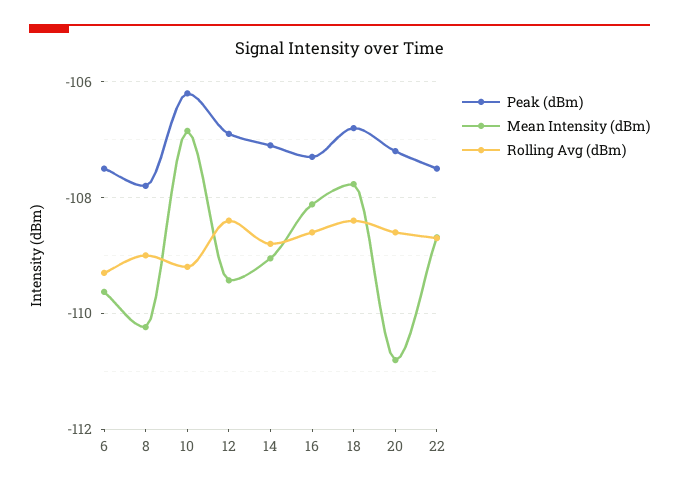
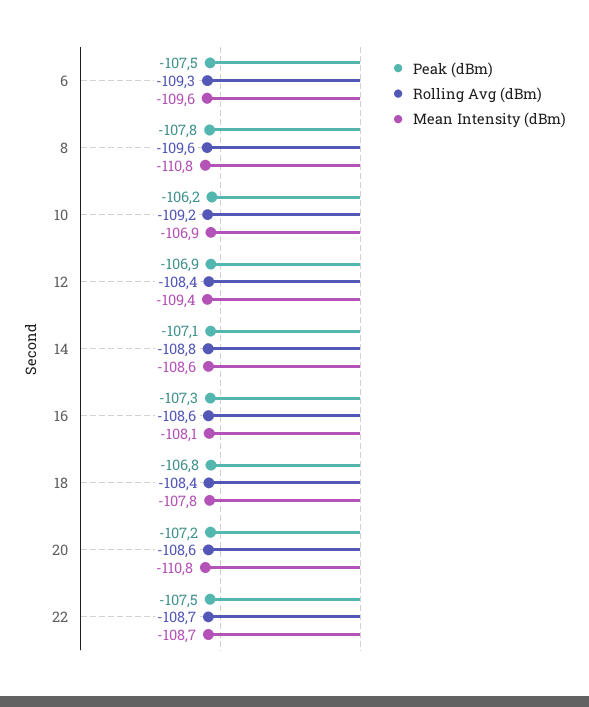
Mean Intensity (dBm), 8: -110.2 -> -110.8
Rolling Avg (dBm), 8: -109 -> -109.6
Mean Intensity (dBm), 14: -109 -> -108.6

